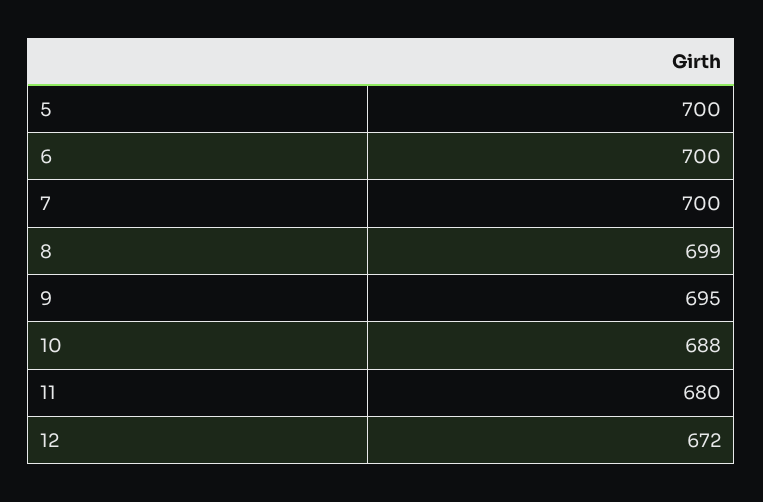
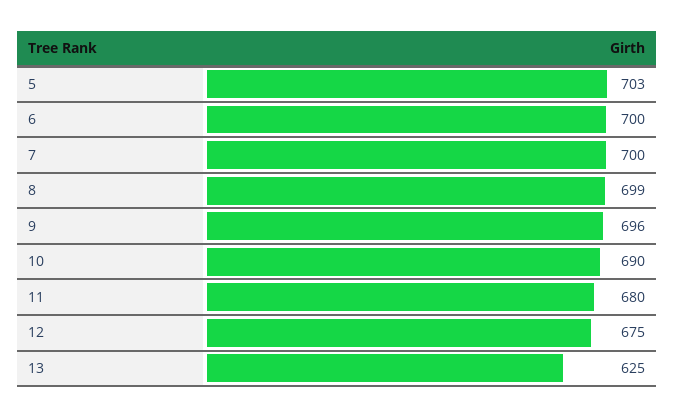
5: 700 -> 703
9: 695 -> 696
10: 688 -> 690
12: 672 -> 675
13: none -> 625

